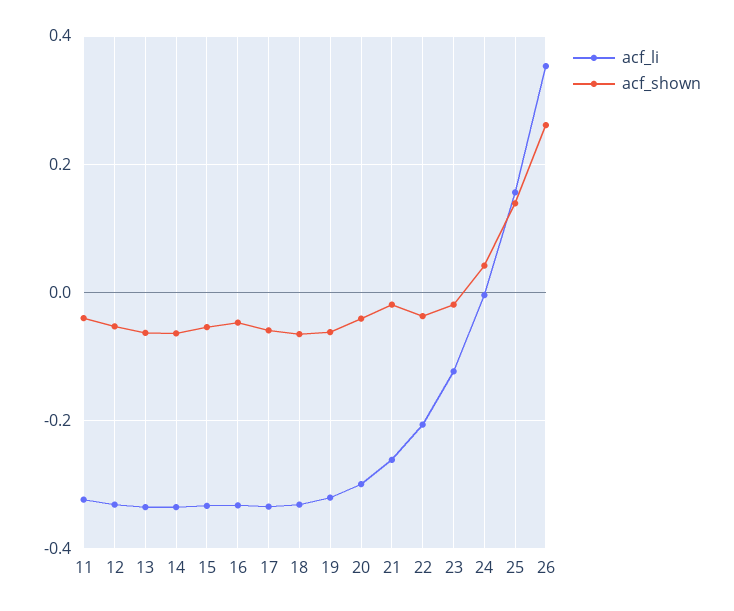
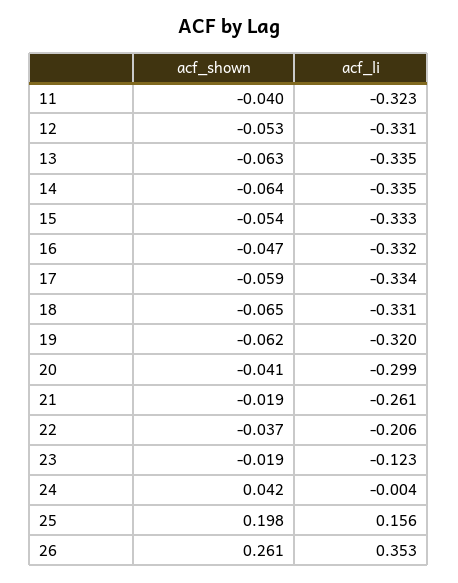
acf_shown, 25: 0.14 -> 0.198

